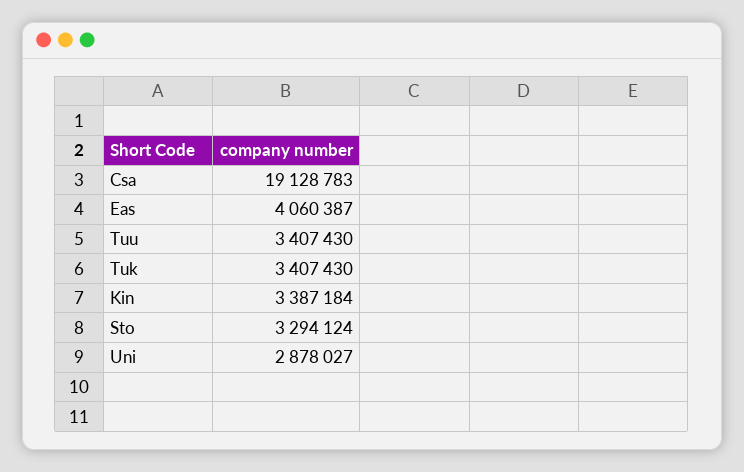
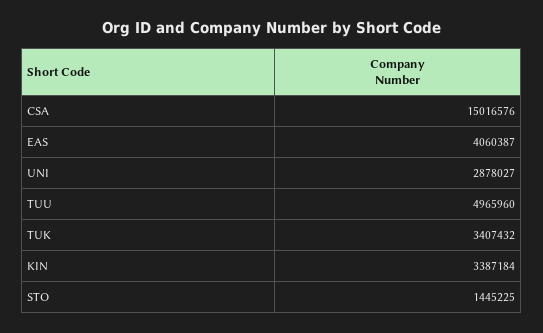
Csa: 19128783 -> 15016576
Tuu: 3407430 -> 4965960
Tuk: 3407430 -> 3407432
Sto: 3294124 -> 1445225

